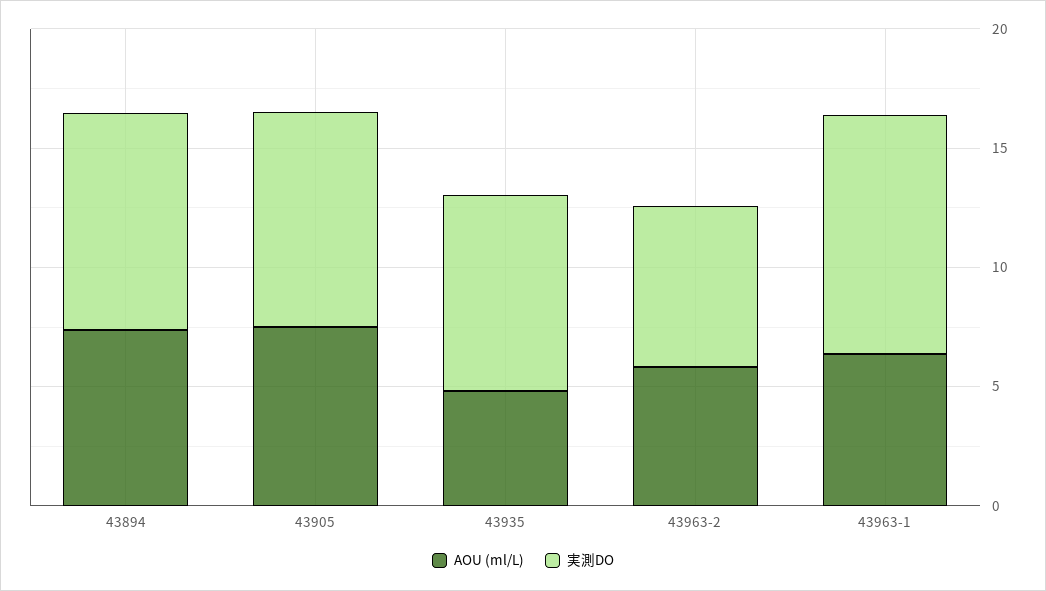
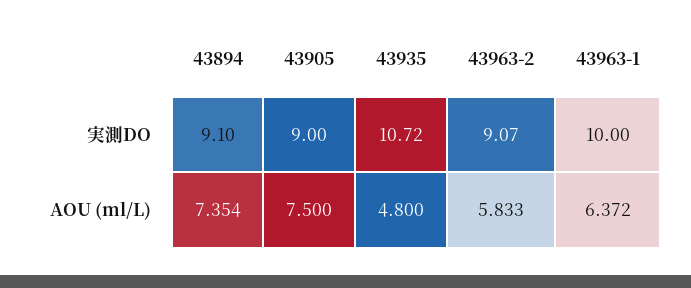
実測DO, 43935: 8 -> 10.72
実測DO, 43963-2: 7 -> 9.07

